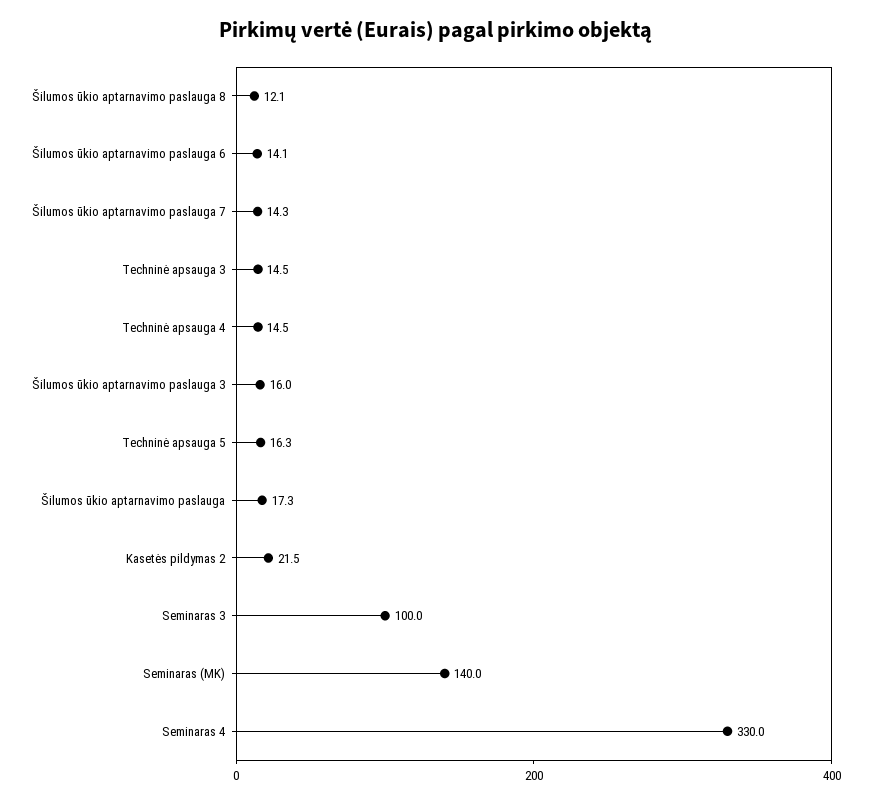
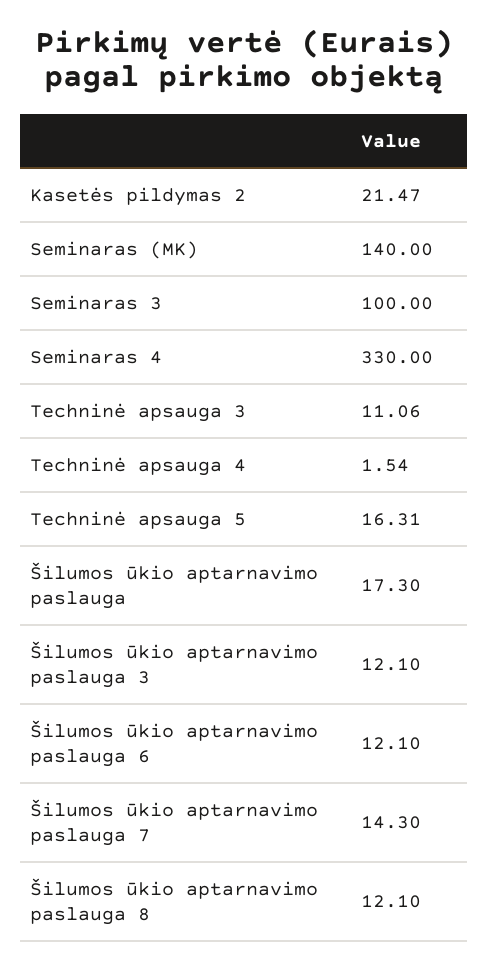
Šilumos ūkio aptarnavimo paslauga 6: 14.1 -> 12.1
Techninė apsauga 3: 14.5 -> 11.06
Techninė apsauga 4: 14.5 -> 1.54
Šilumos ūkio aptarnavimo paslauga 3: 16 -> 12.1

